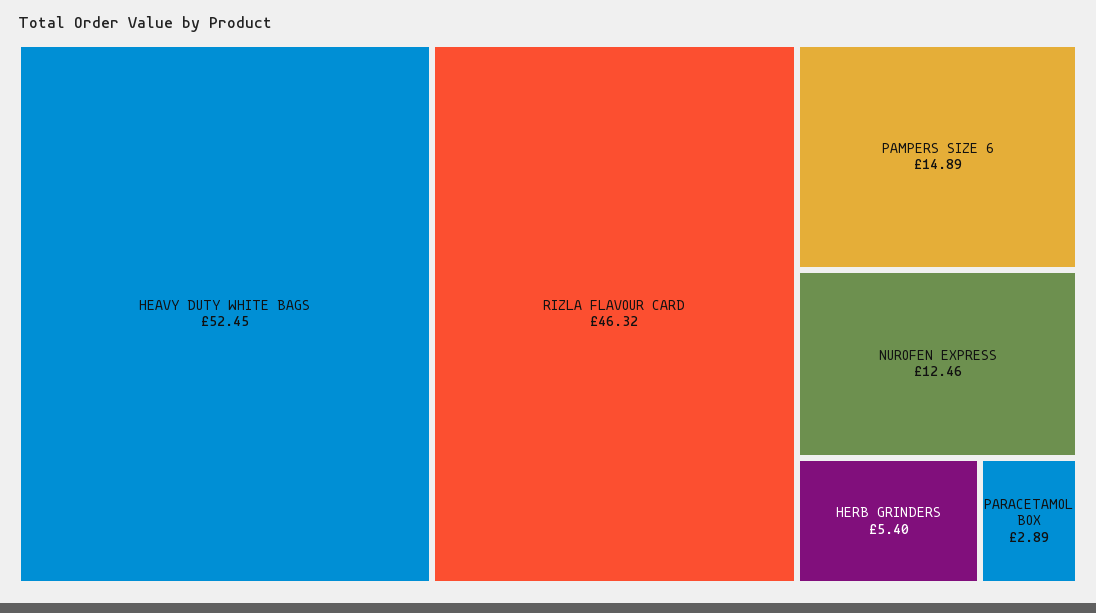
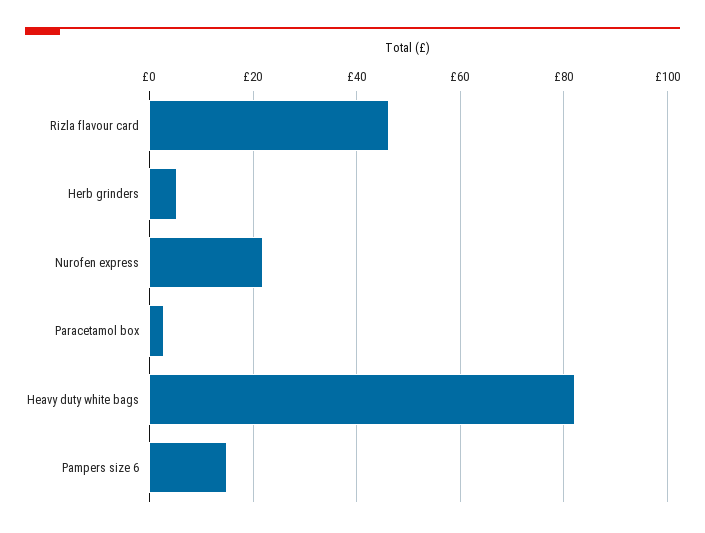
HEAVY DUTY WHITE BAGS: 52.45 -> 82
NUROFEN EXPRESS: 12.46 -> 22

